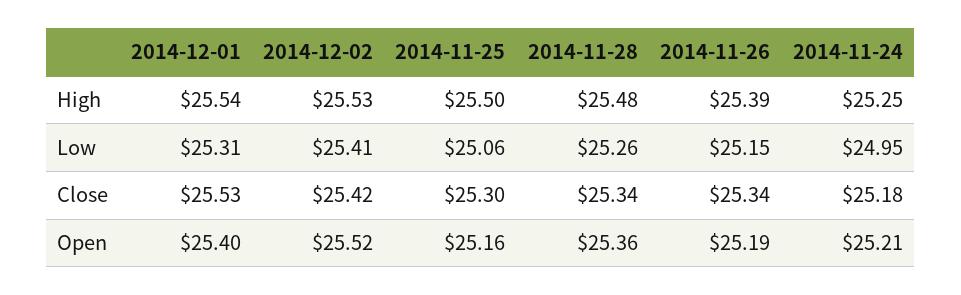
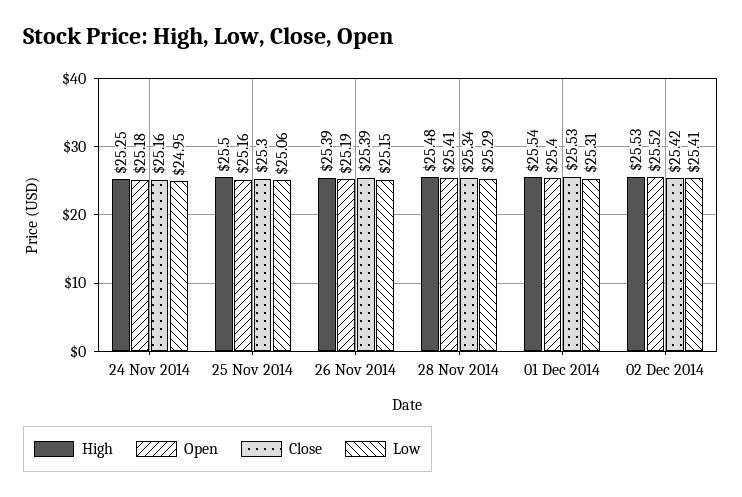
Low, 2014-11-28: 25.26 -> 25.29
Close, 2014-11-26: 25.34 -> 25.39
Close, 2014-11-24: 25.18 -> 25.16
Open, 2014-11-28: 25.36 -> 25.41
Open, 2014-11-24: 25.21 -> 25.18

